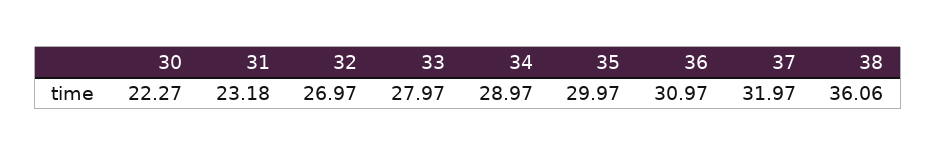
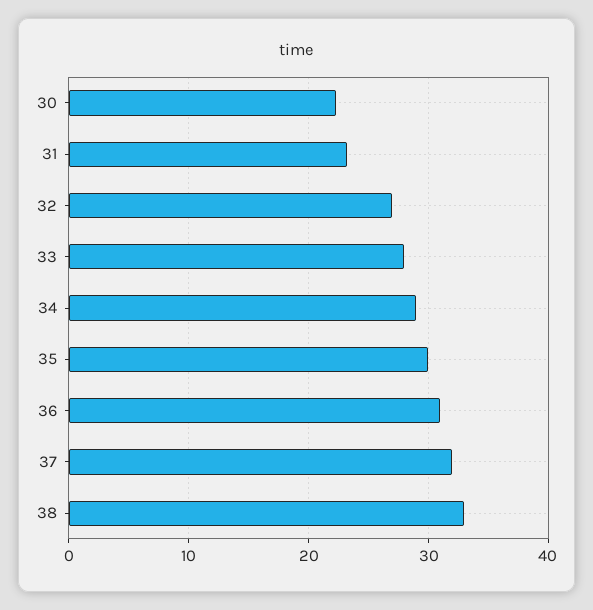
38: 36.06 -> 33

